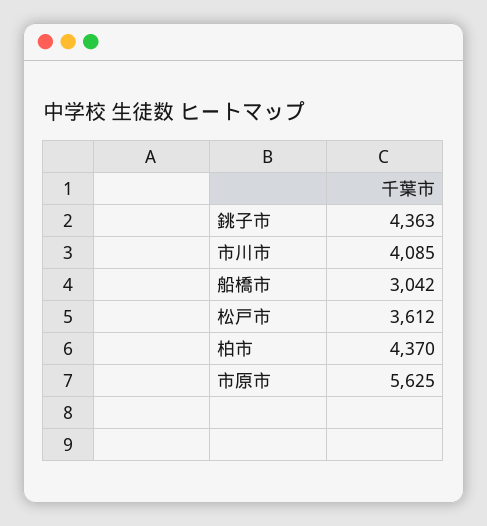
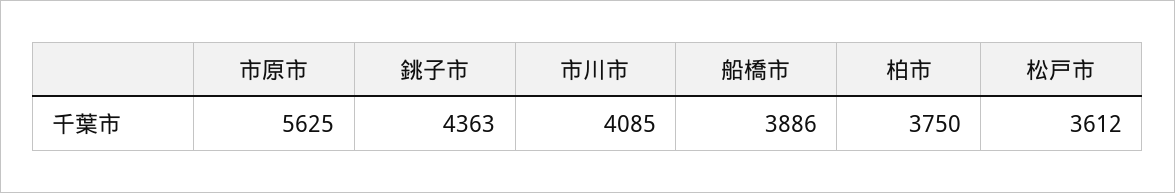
船橋市: 3042 -> 3886
柏市: 4370 -> 3750

